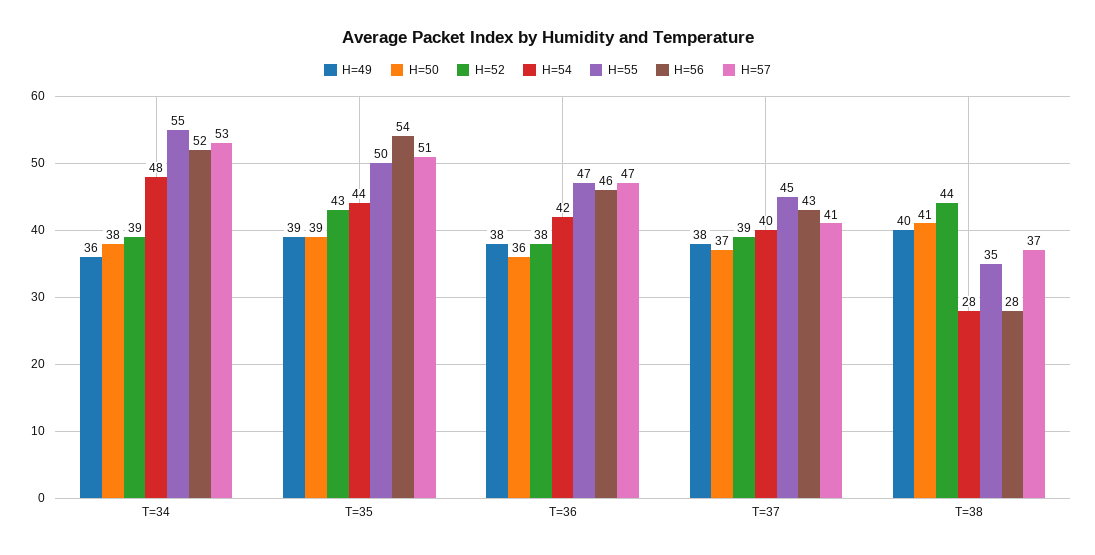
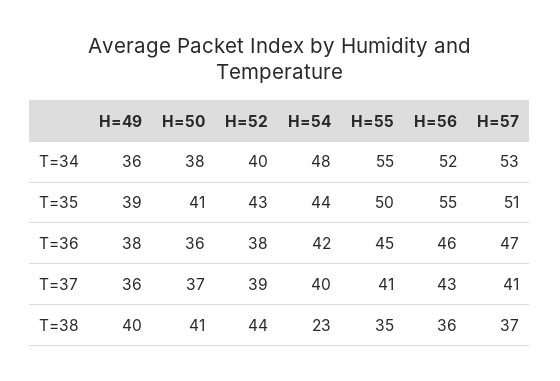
H=52, T=34: 39 -> 40
H=50, T=35: 39 -> 41
H=56, T=35: 54 -> 55
H=55, T=36: 47 -> 45
H=49, T=37: 38 -> 36
H=55, T=37: 45 -> 41
H=54, T=38: 28 -> 23
H=56, T=38: 28 -> 36

